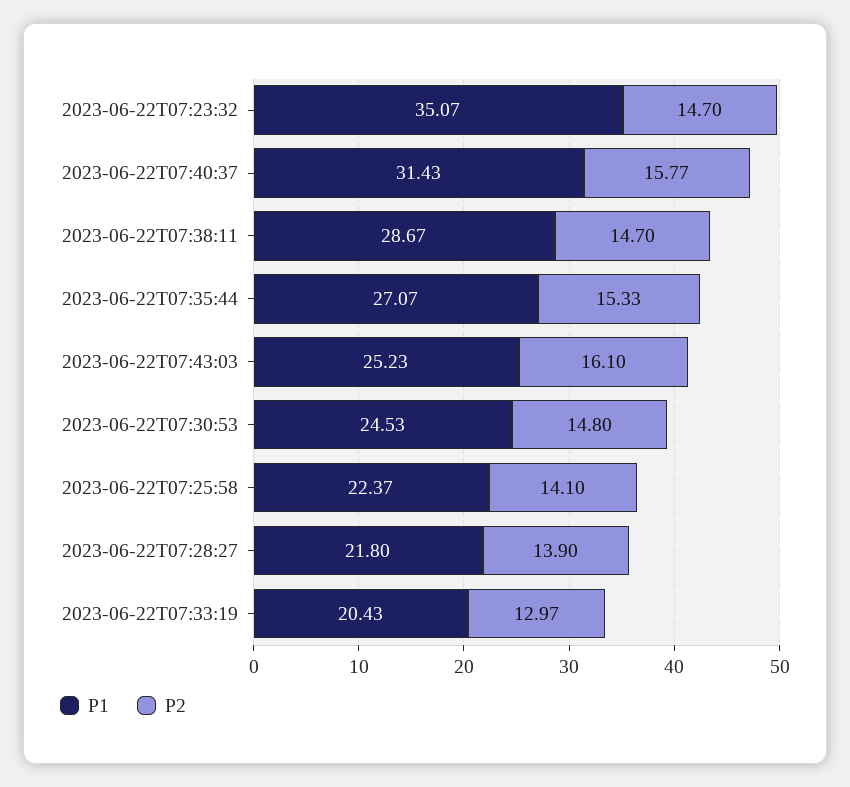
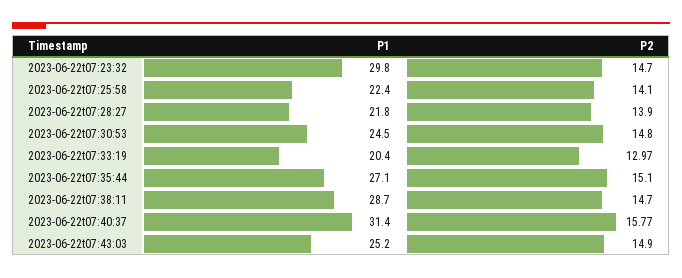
P1, 2023-06-22T07:23:32: 35.07 -> 29.8
P2, 2023-06-22T07:35:44: 15.33 -> 15.1
P2, 2023-06-22T07:43:03: 16.1 -> 14.9

